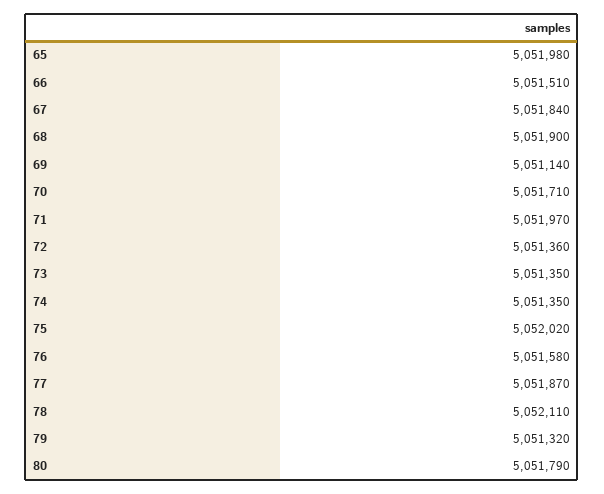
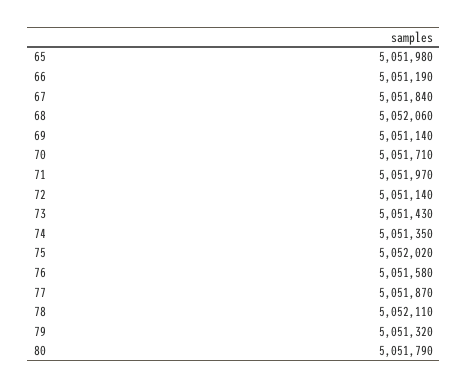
66: 5051510 -> 5051190
68: 5051900 -> 5052060
72: 5051360 -> 5051140
73: 5051350 -> 5051430

